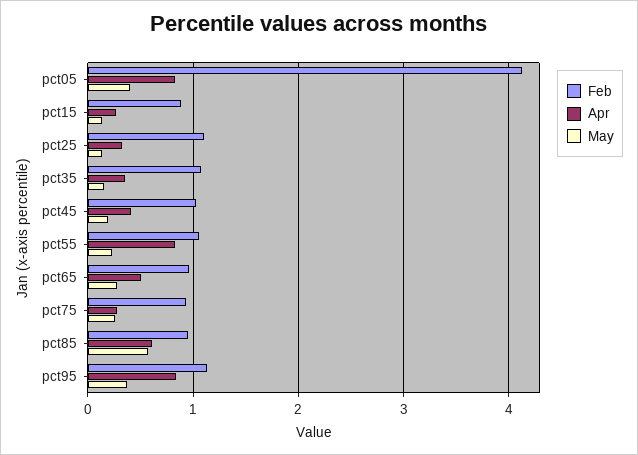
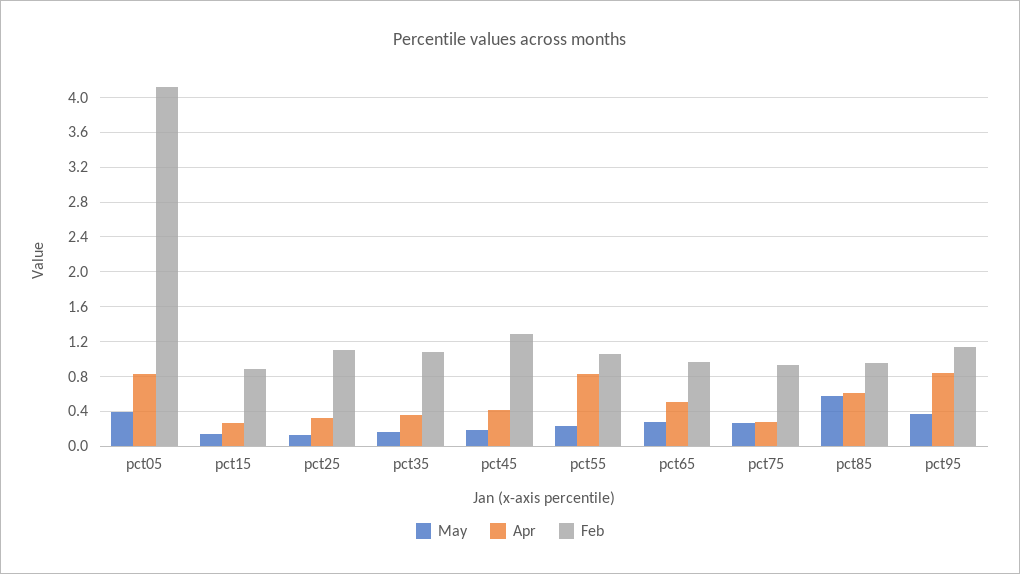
Feb, pct45: 1 -> 1.3

